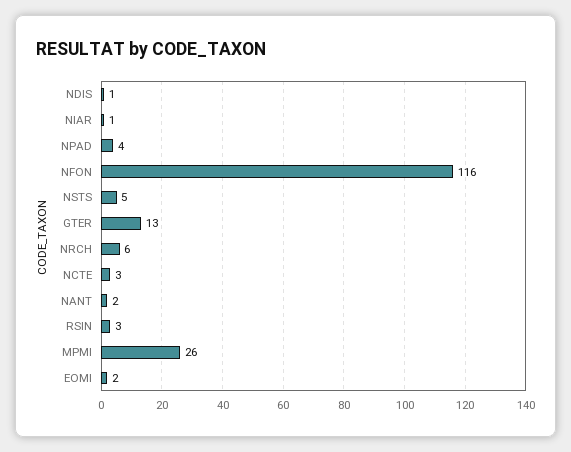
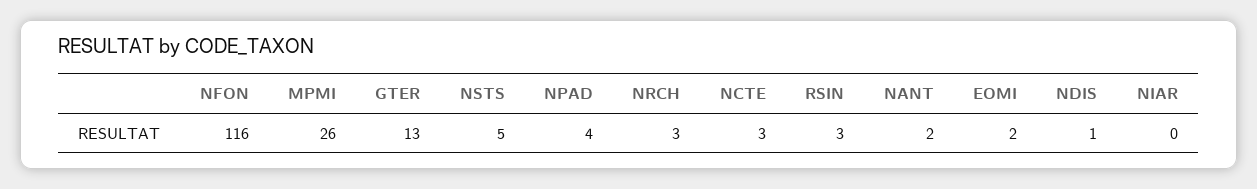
NIAR: 1 -> 0
NRCH: 6 -> 3

